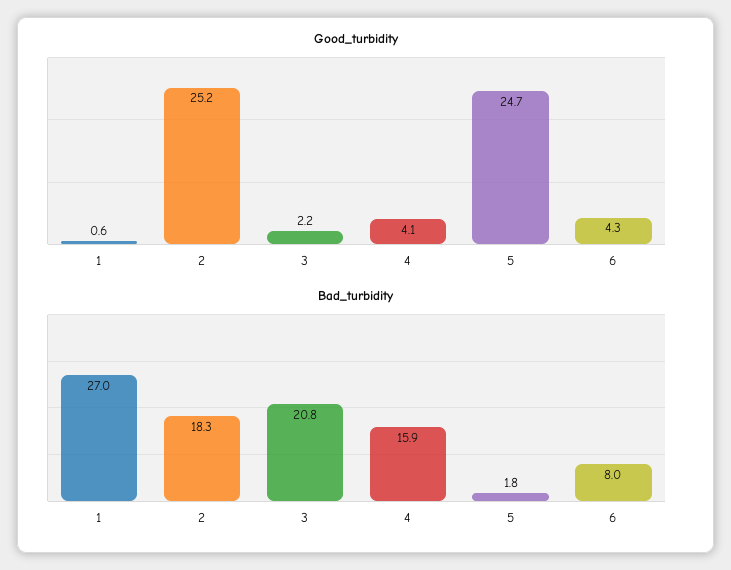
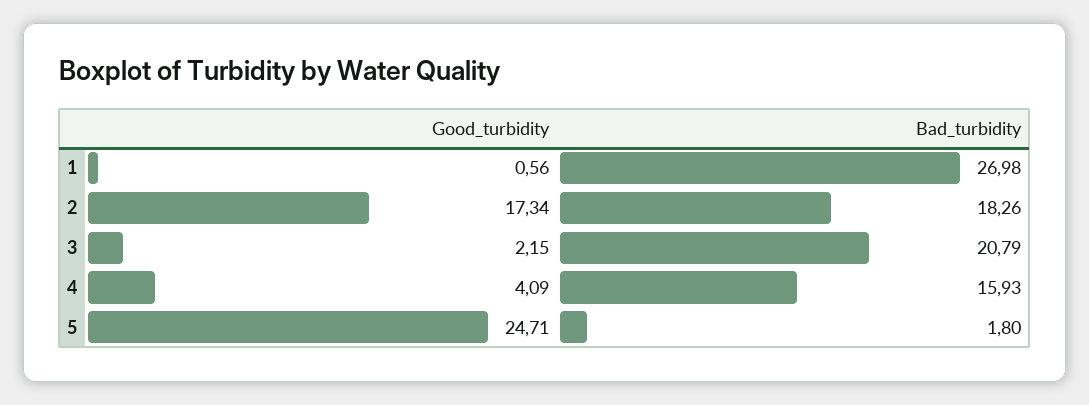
Good_turbidity, 2: 25.2 -> 17.34
Good_turbidity, 6: 4.3 -> none
Bad_turbidity, 6: 8 -> none

